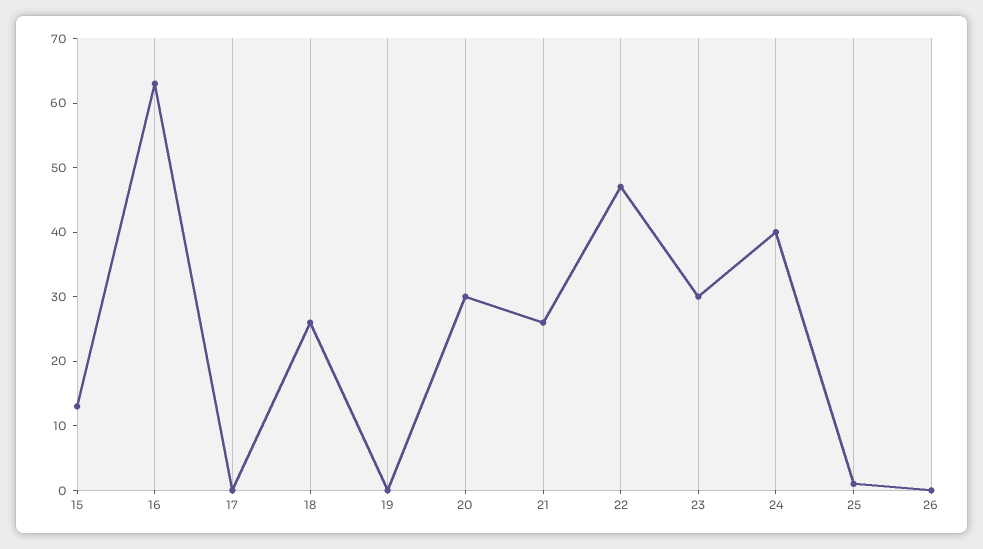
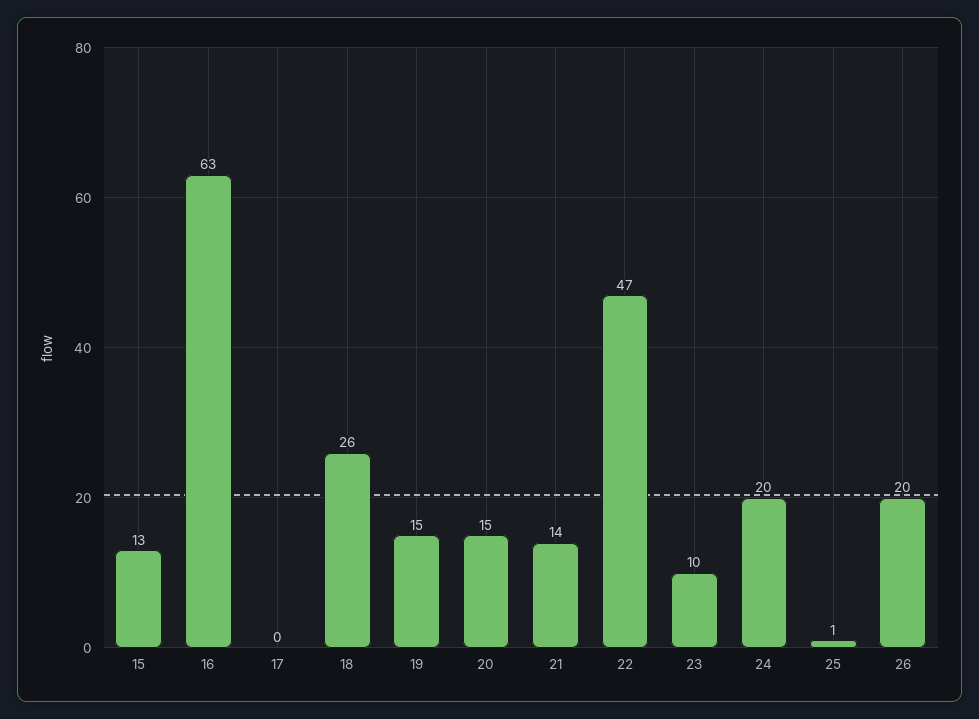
19: 0 -> 15
20: 30 -> 15
21: 25 -> 14
23: 30 -> 10
24: 40 -> 20
26: 0 -> 20

